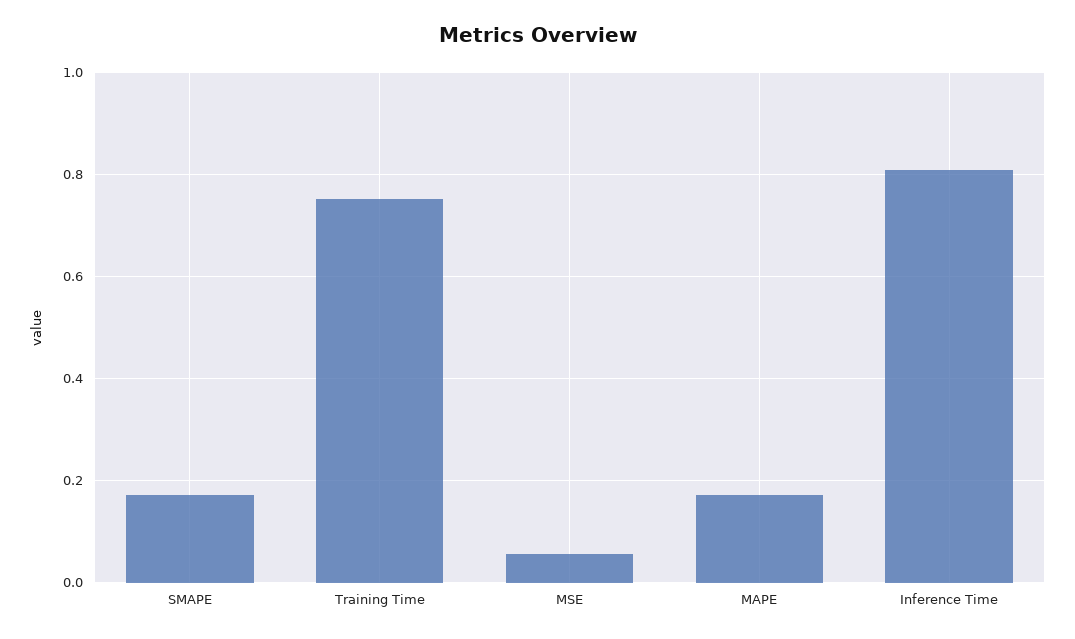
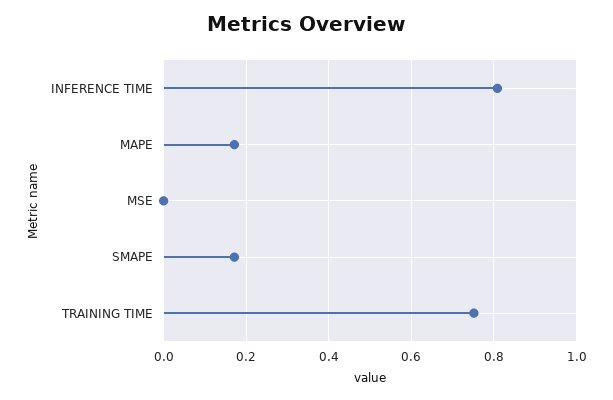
MSE: 0.06 -> 0

